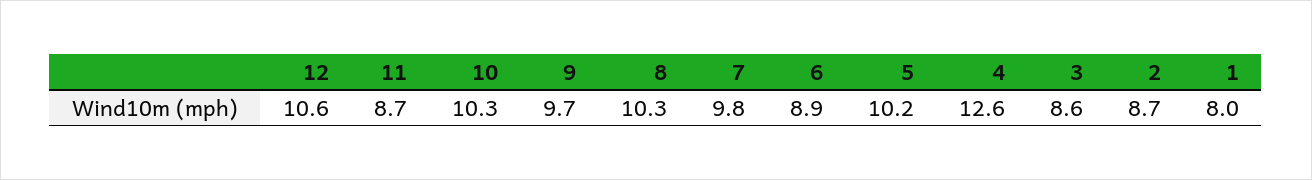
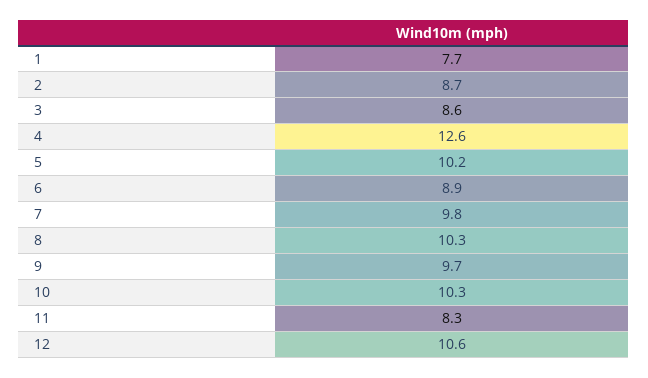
11: 8.7 -> 8.3
1: 8 -> 7.7

